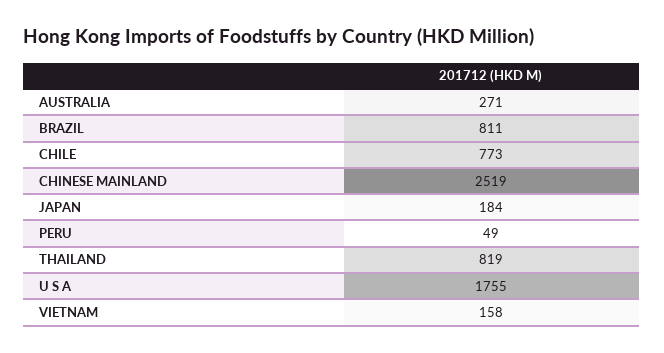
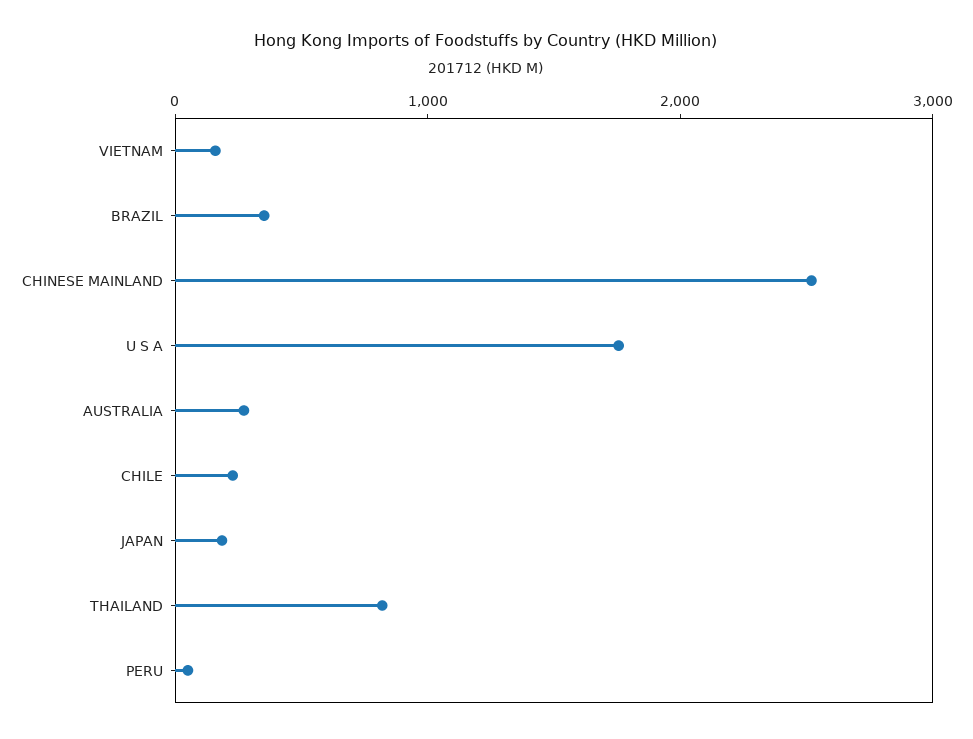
BRAZIL: 811 -> 400
CHILE: 773 -> 200

